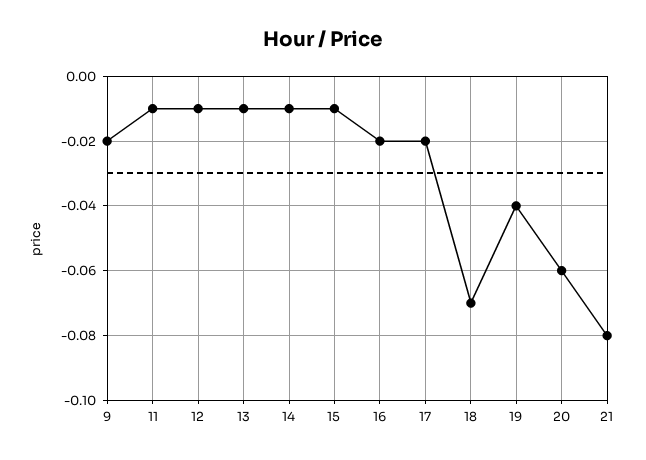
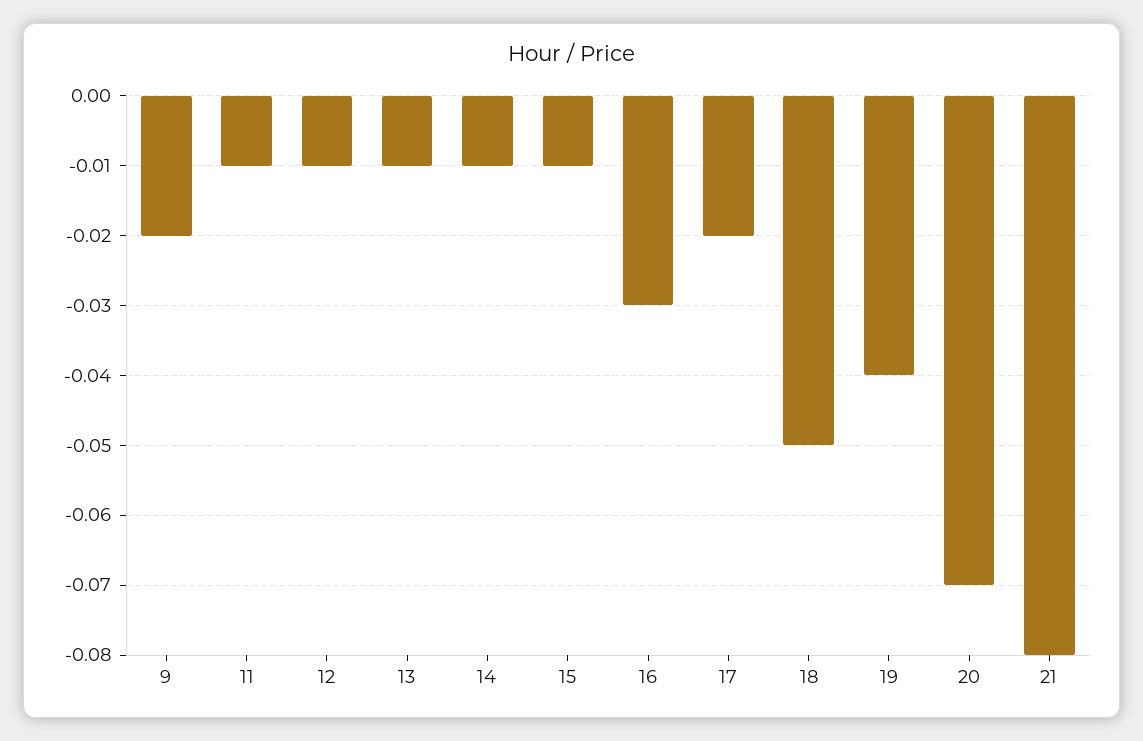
16: -0.02 -> -0.03
18: -0.07 -> -0.05
20: -0.06 -> -0.07

